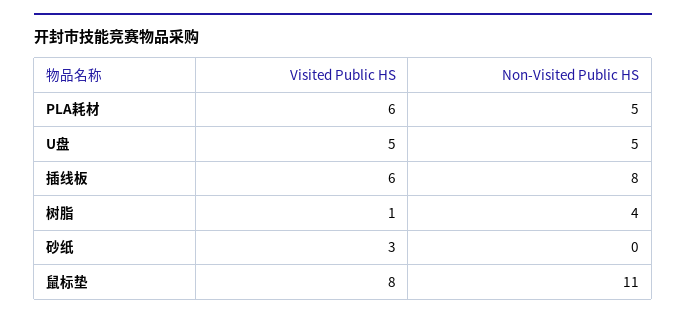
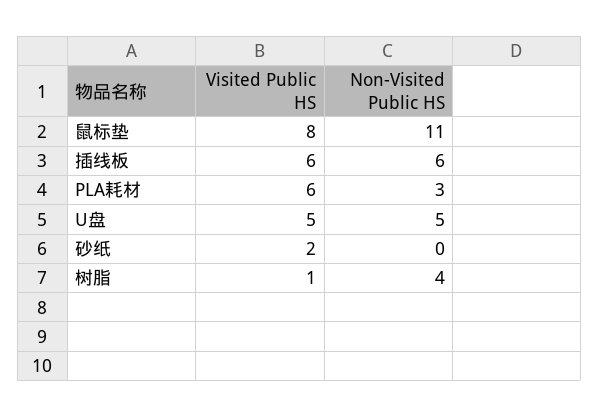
Non-Visited Public HS, PLA耗材: 5 -> 3
Non-Visited Public HS, 插线板: 8 -> 6
Visited Public HS, 砂纸: 3 -> 2

